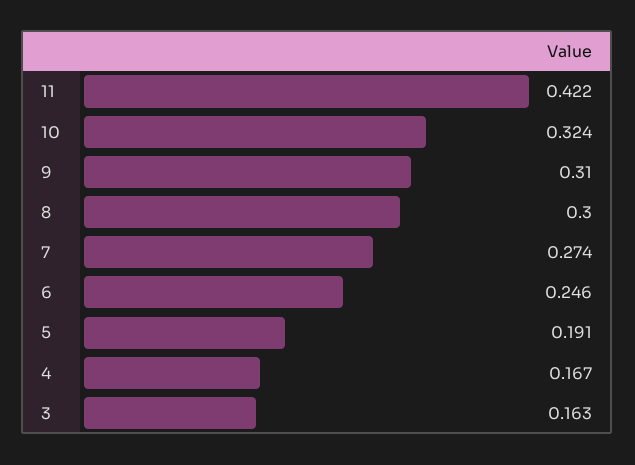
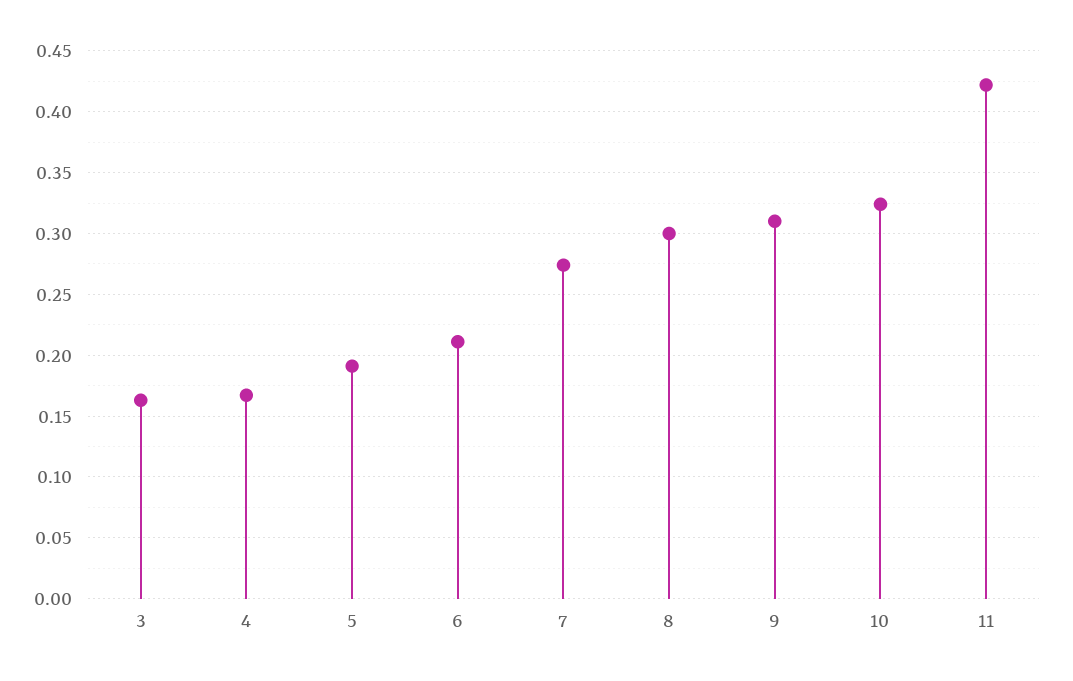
6: 0.246 -> 0.21

